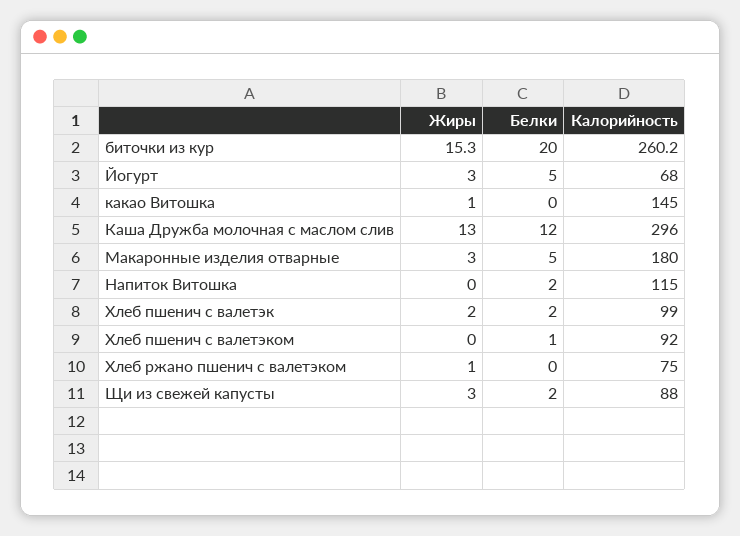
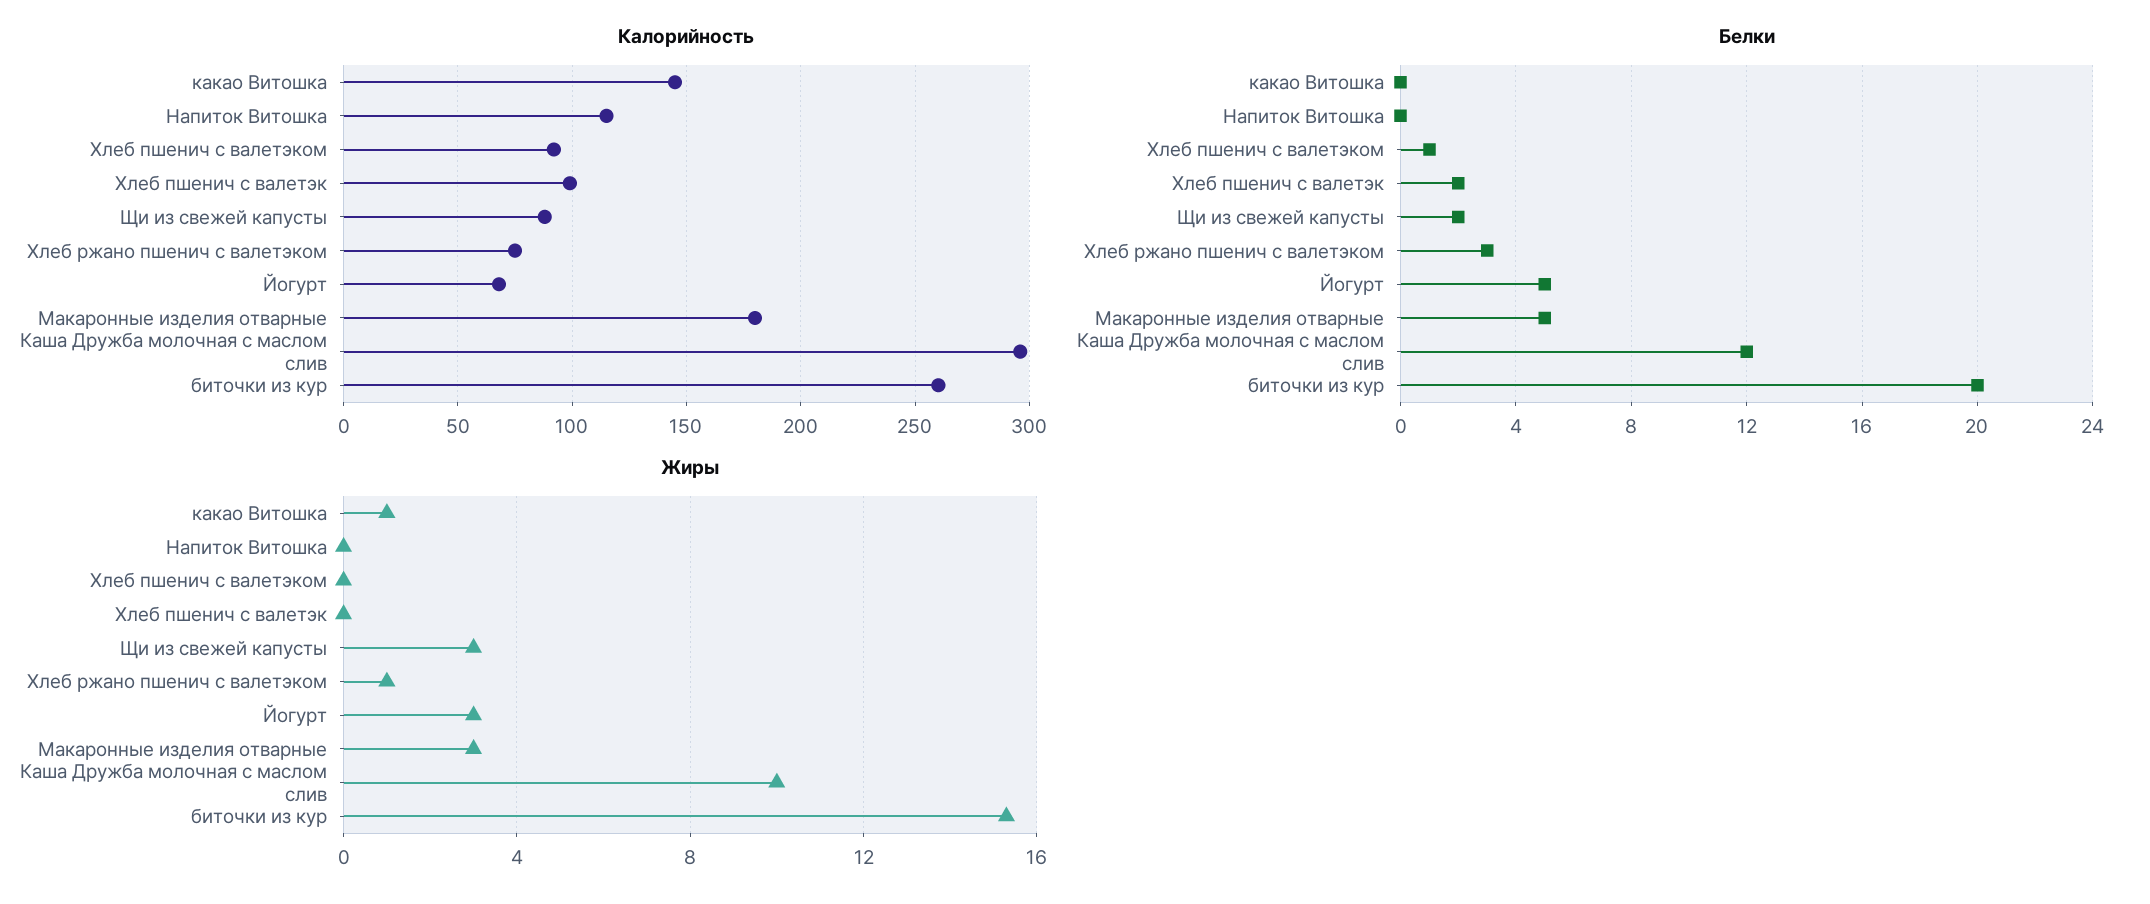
Жиры, Каша Дружба молочная с маслом слив: 13 -> 10
Белки, Напиток Витошка: 2 -> 0
Жиры, Хлеб пшенич с валетэк: 2 -> 0
Белки, Хлеб ржано пшенич с валетэком: 0 -> 3

